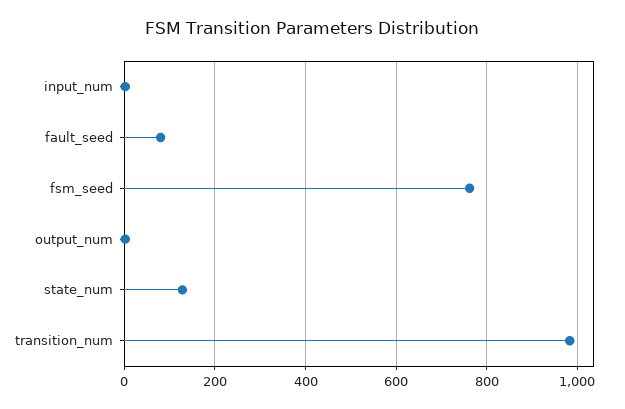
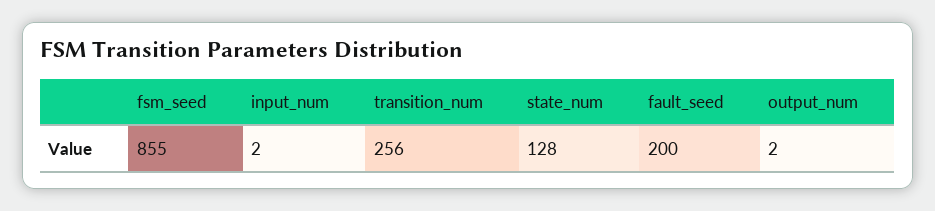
fault_seed: 80 -> 200
fsm_seed: 760 -> 855
transition_num: 980 -> 256

